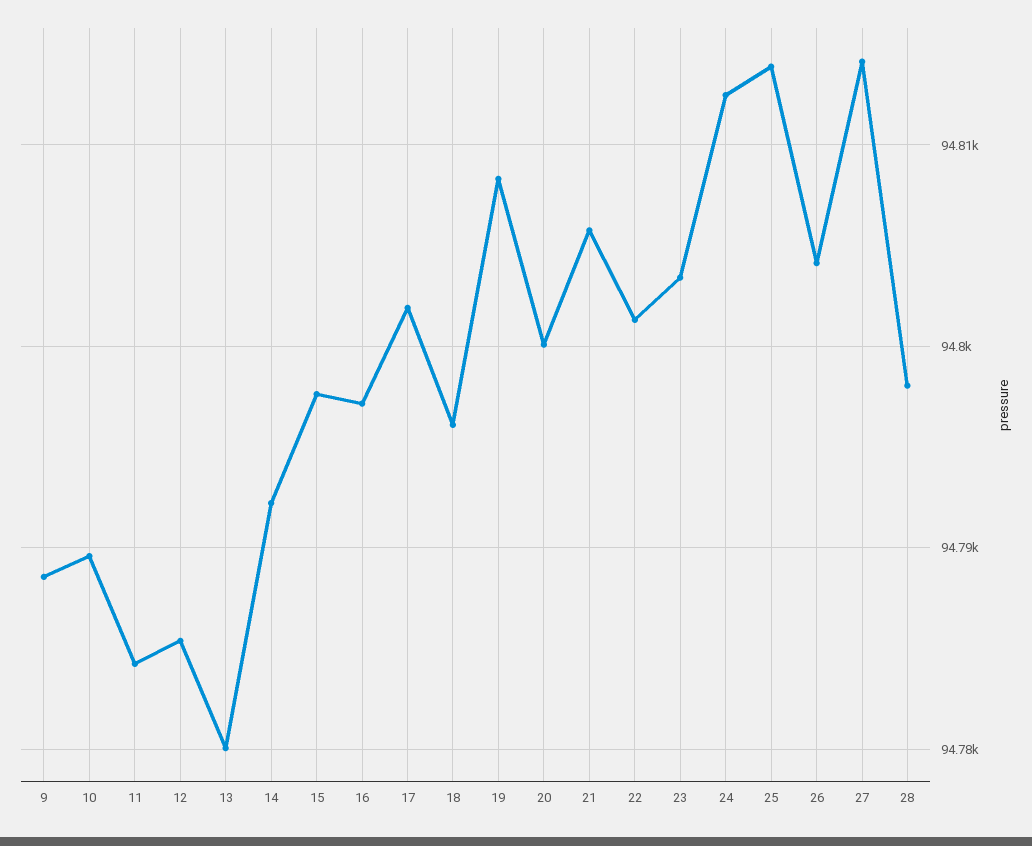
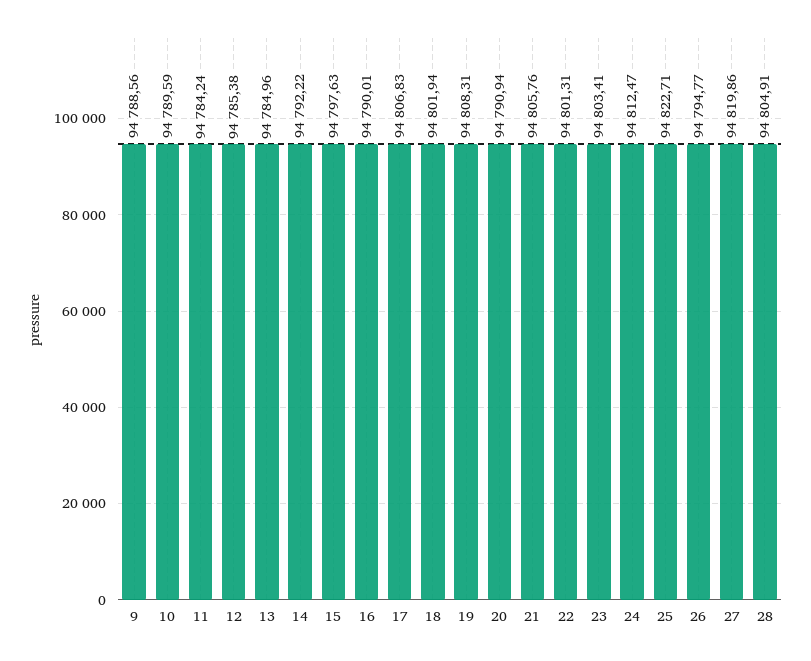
13: 94780 -> 94784.96
16: 94797 -> 94790.01
17: 94802 -> 94806.83
18: 94796 -> 94801.94
20: 94800 -> 94790.94
25: 94814 -> 94822.71
26: 94804 -> 94794.77
27: 94814 -> 94819.86
28: 94798 -> 94804.91

